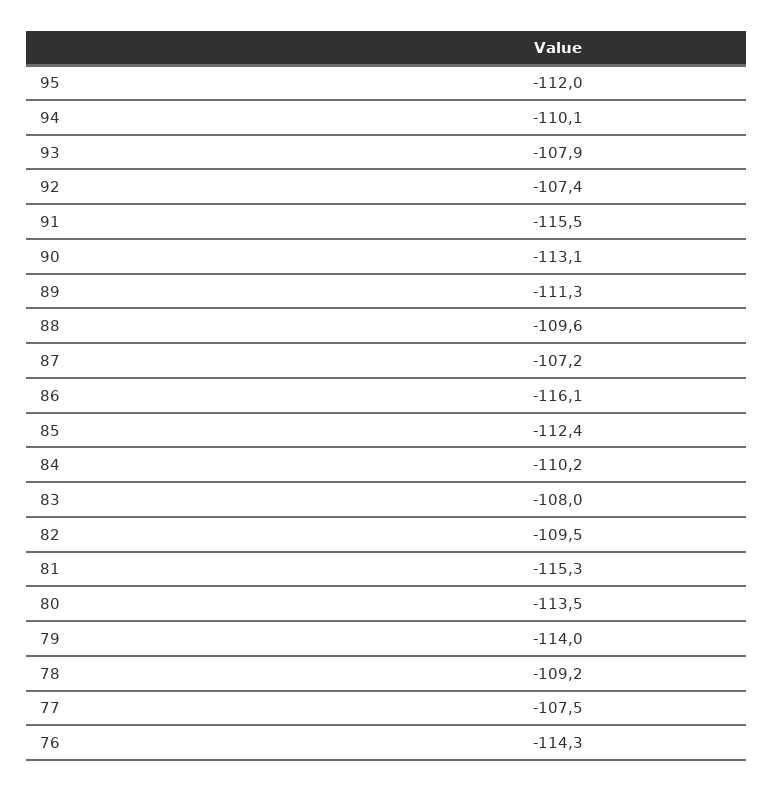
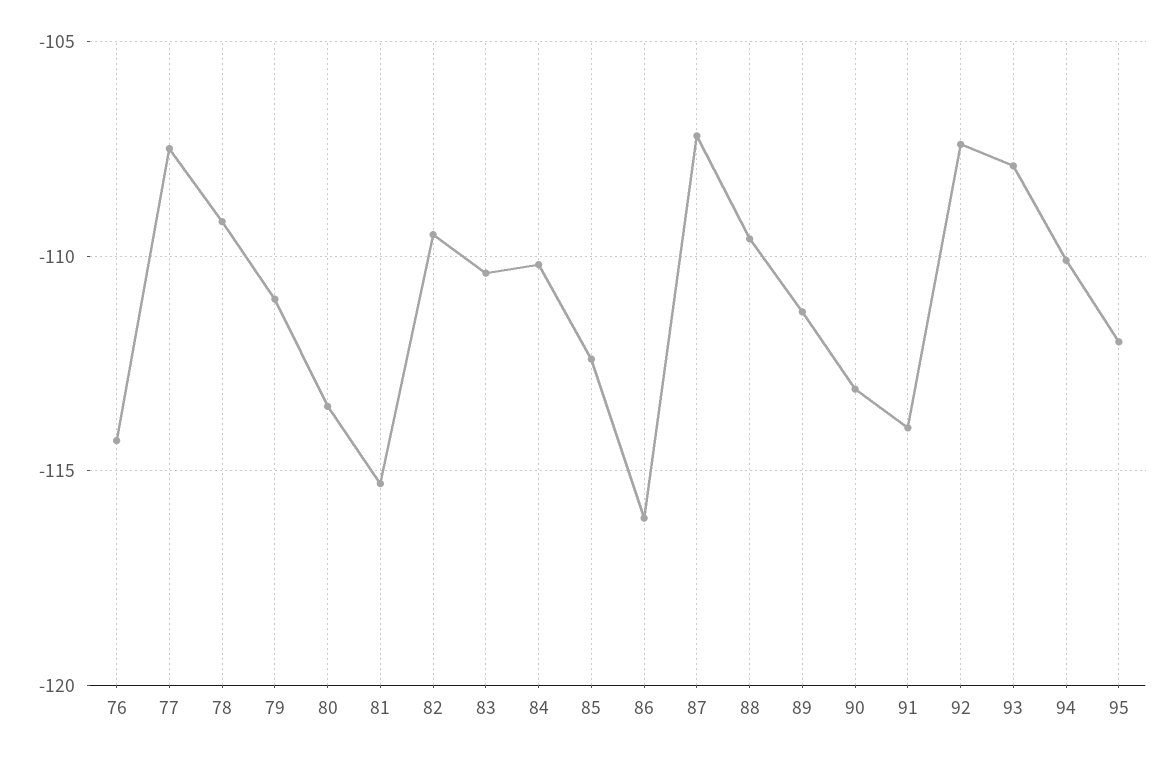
91: -115.5 -> -114
83: -108 -> -110.5
79: -114 -> -111

